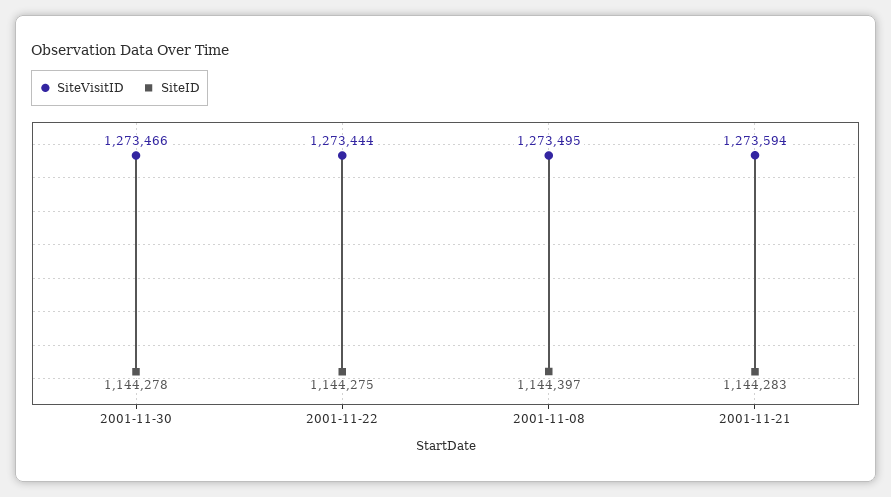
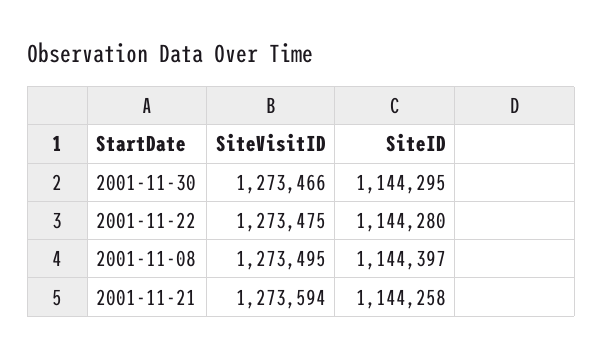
SiteID, 2001-11-30: 1144278 -> 1144295
SiteVisitID, 2001-11-22: 1273444 -> 1273475
SiteID, 2001-11-22: 1144275 -> 1144280
SiteID, 2001-11-21: 1144283 -> 1144258

